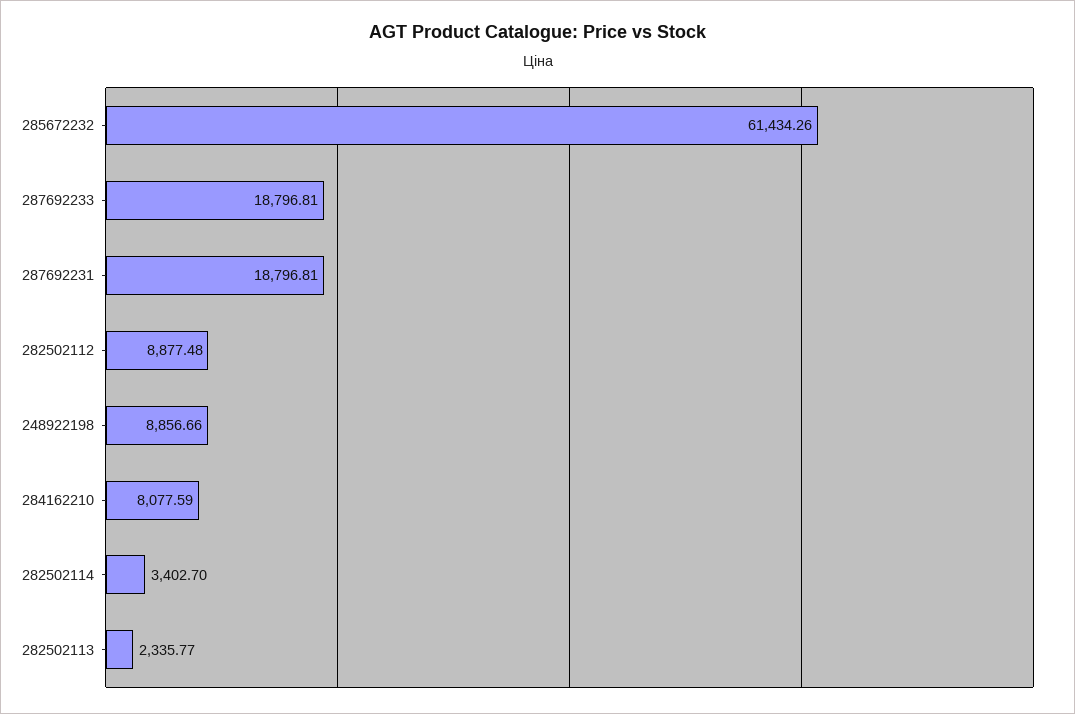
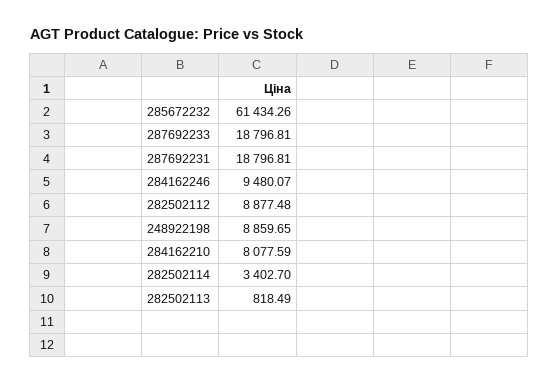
248922198: 8856.66 -> 8859.65
282502113: 2335.77 -> 818.49
284162246: none -> 9480.07

